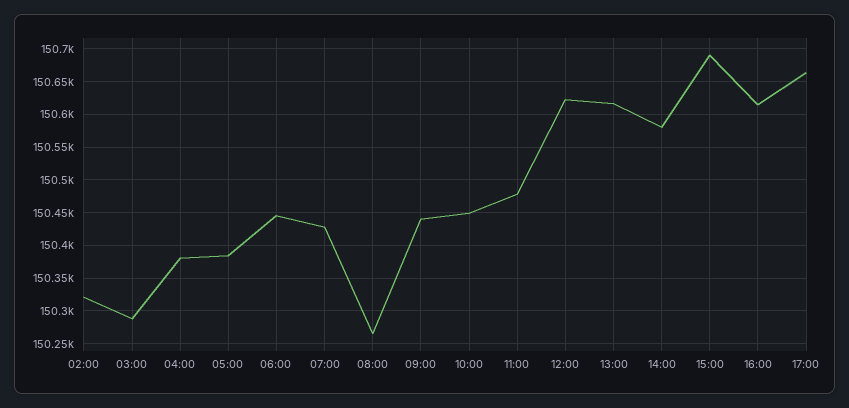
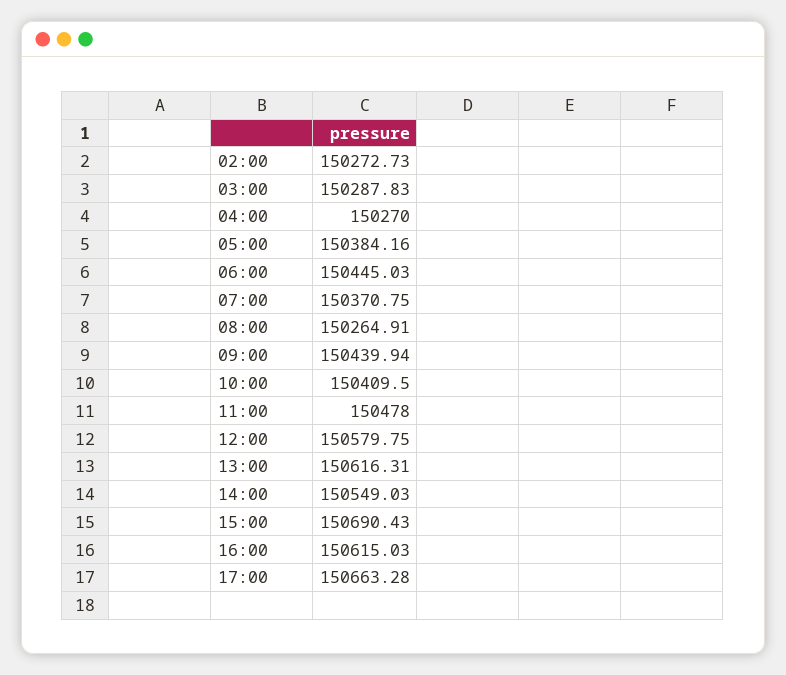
02:00: 150320 -> 150272.73
04:00: 150380 -> 150270
07:00: 150430 -> 150370.75
10:00: 150450 -> 150409.5
12:00: 150620 -> 150579.75
14:00: 150580 -> 150549.03

